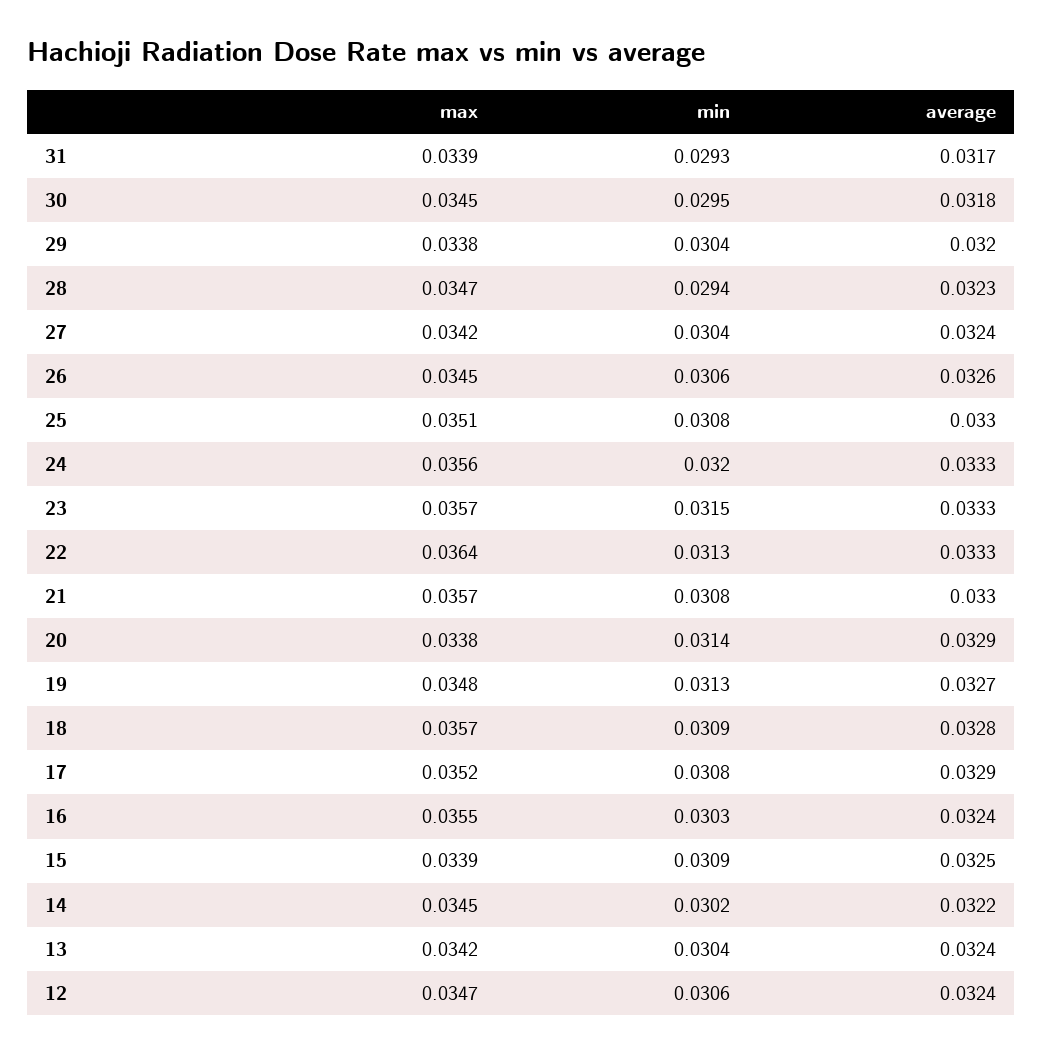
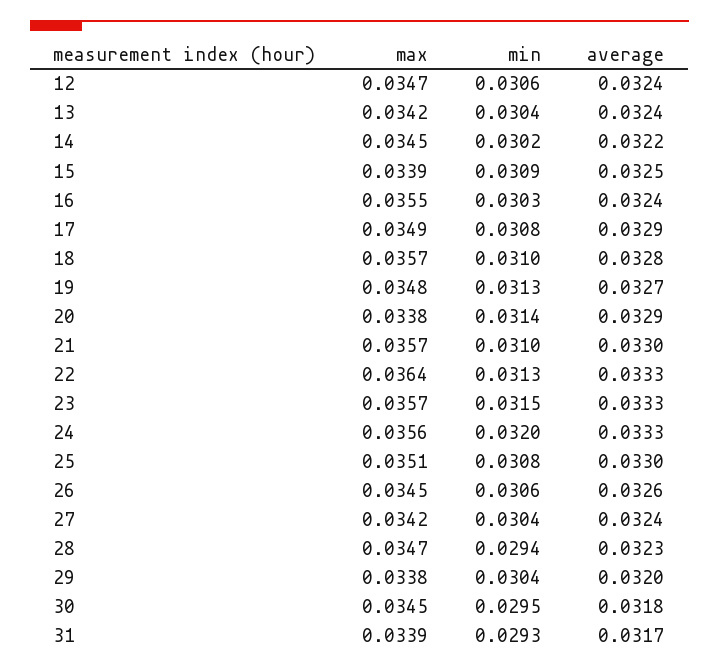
min, 21: 0.0308 -> 0.031
min, 18: 0.0309 -> 0.031
max, 17: 0.0352 -> 0.0349

